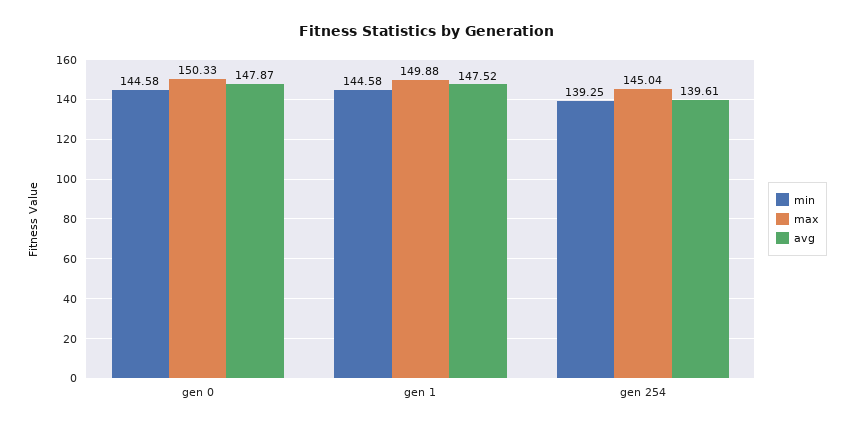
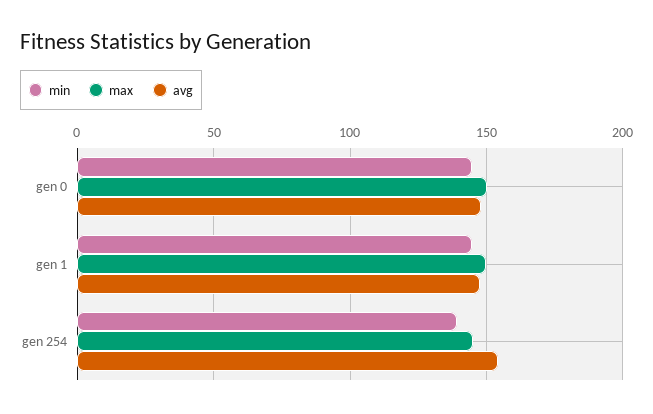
avg, gen 254: 139.61 -> 155

